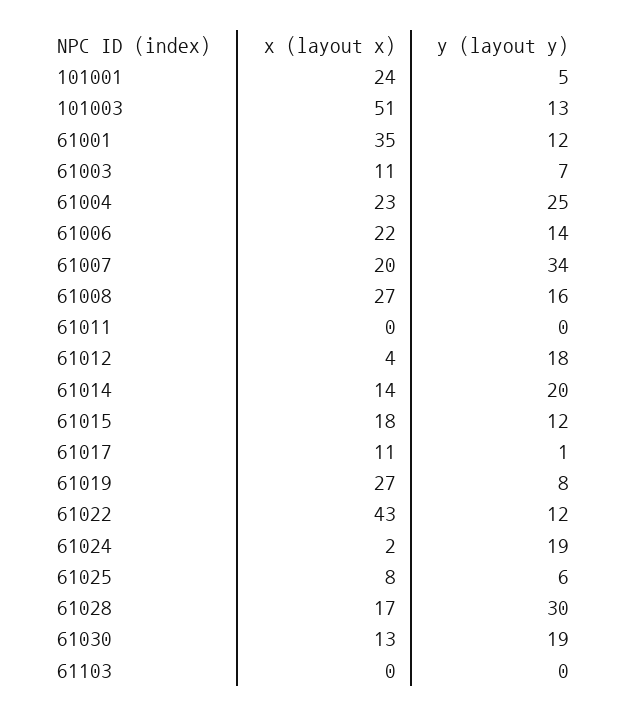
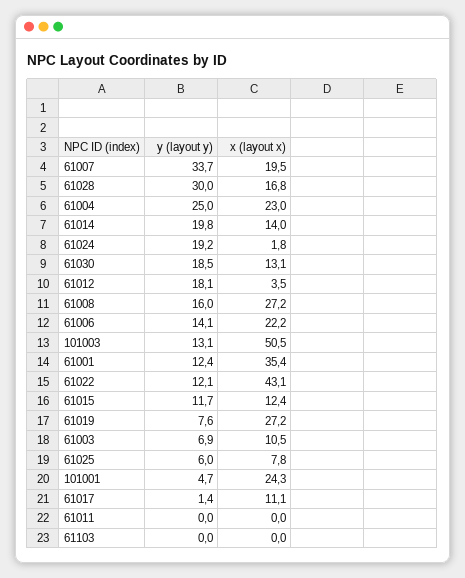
x (layout x), 61015: 18 -> 12.4

